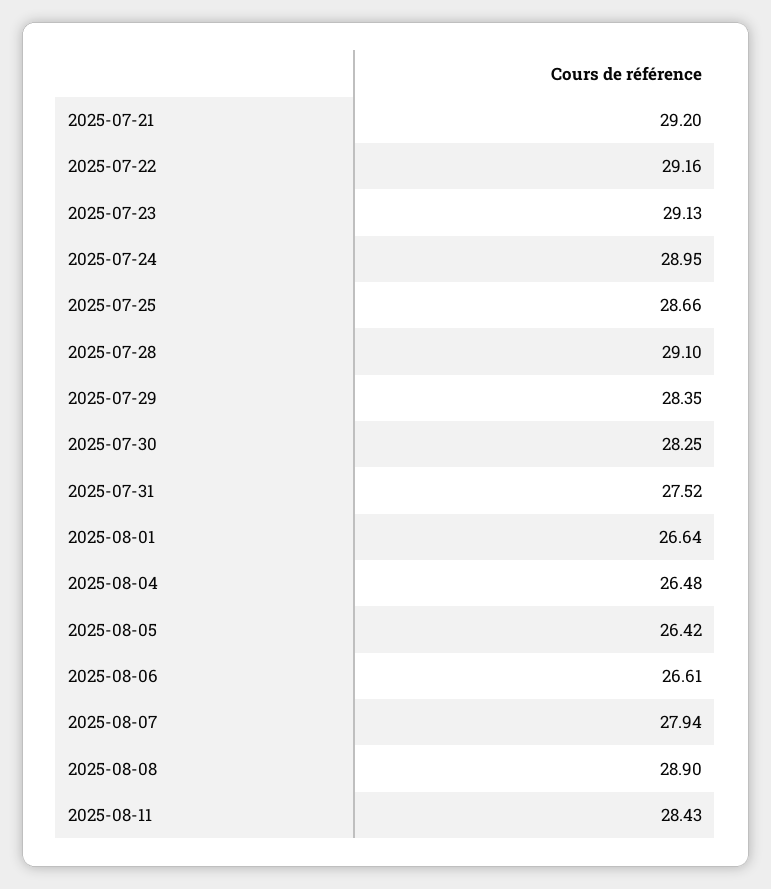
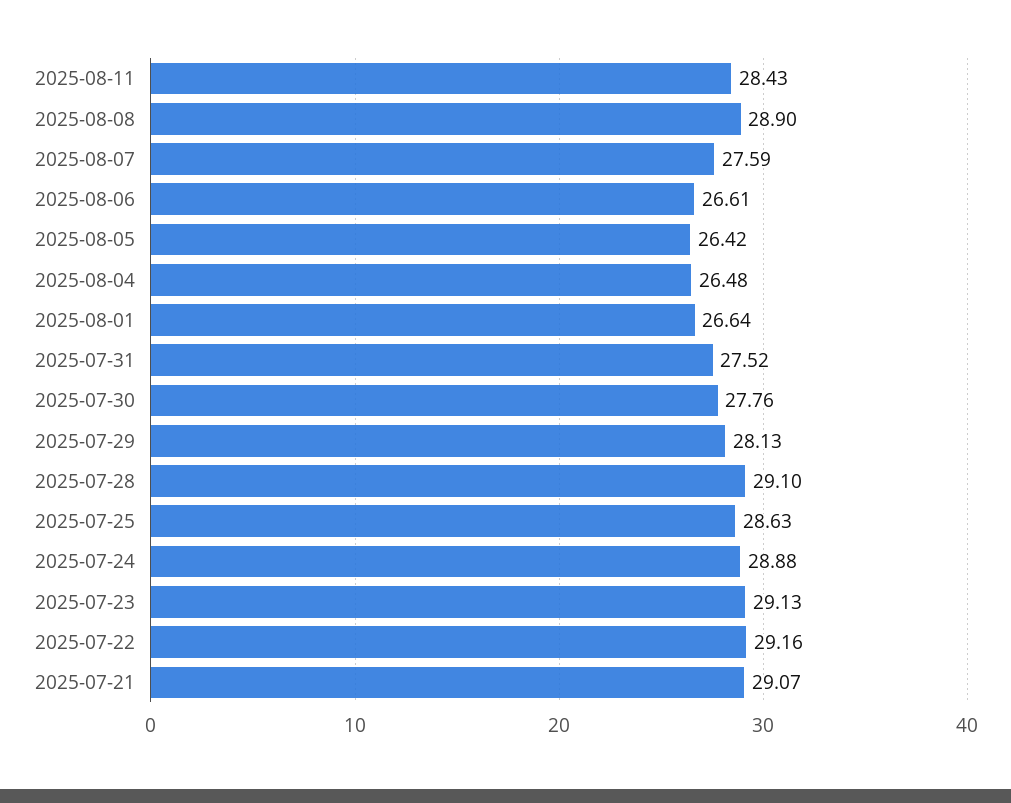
2025-07-21: 29.2 -> 29.07
2025-07-24: 28.95 -> 28.88
2025-07-25: 28.66 -> 28.63
2025-07-29: 28.35 -> 28.13
2025-07-30: 28.25 -> 27.76
2025-08-07: 27.94 -> 27.59

